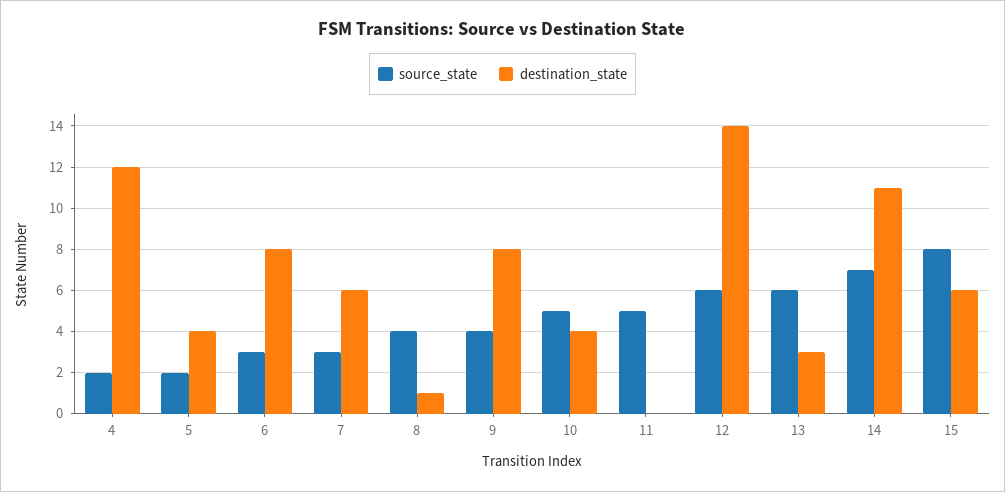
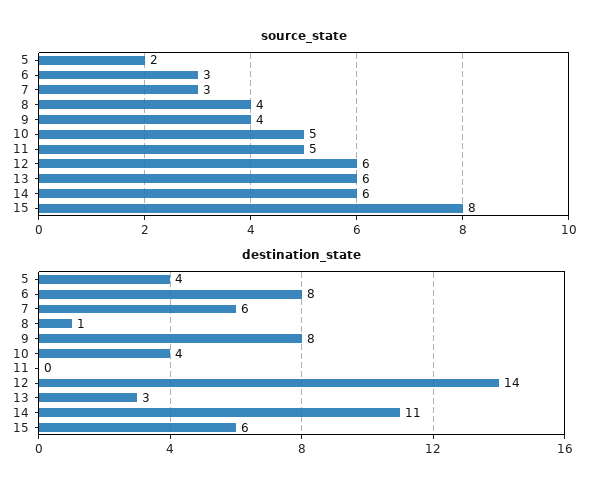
source_state, 4: 2 -> none
destination_state, 4: 12 -> none
source_state, 14: 7 -> 6

